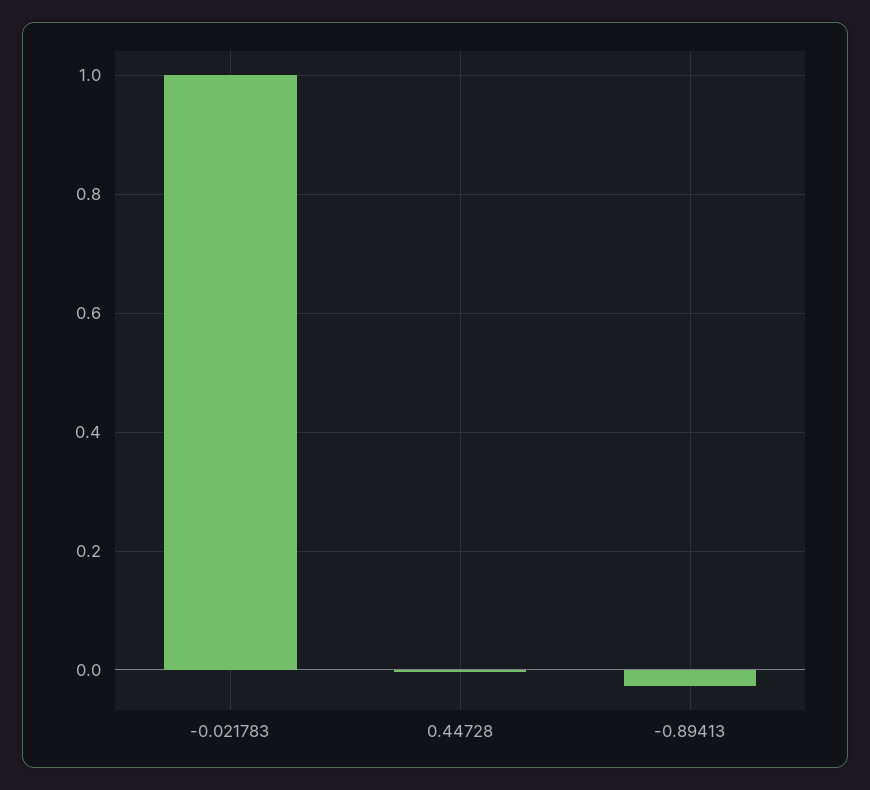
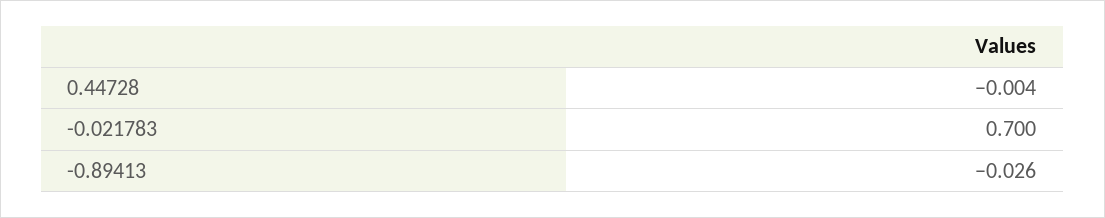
-0.021783: 1 -> 0.7

